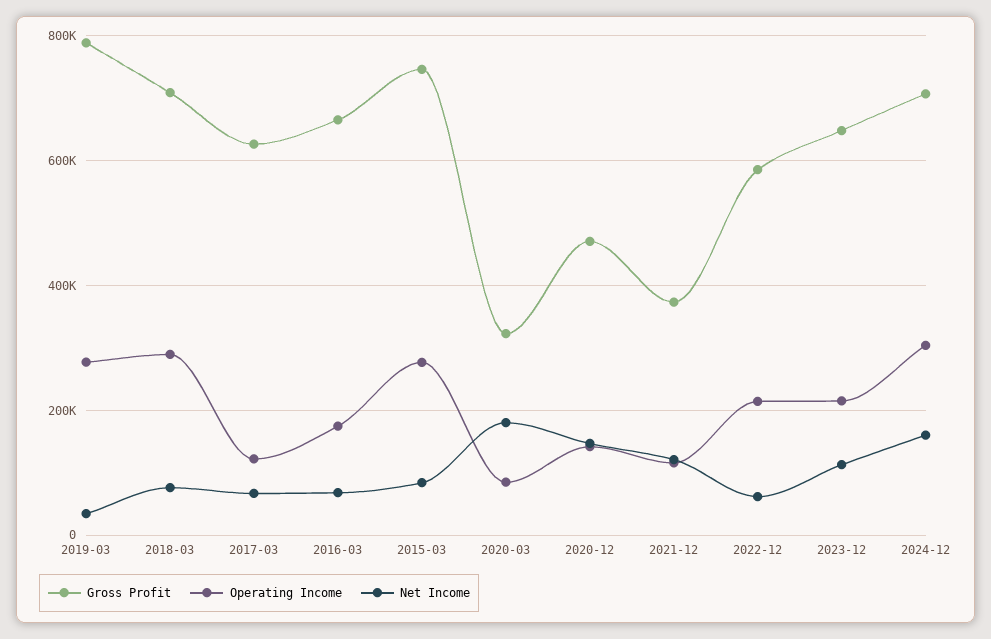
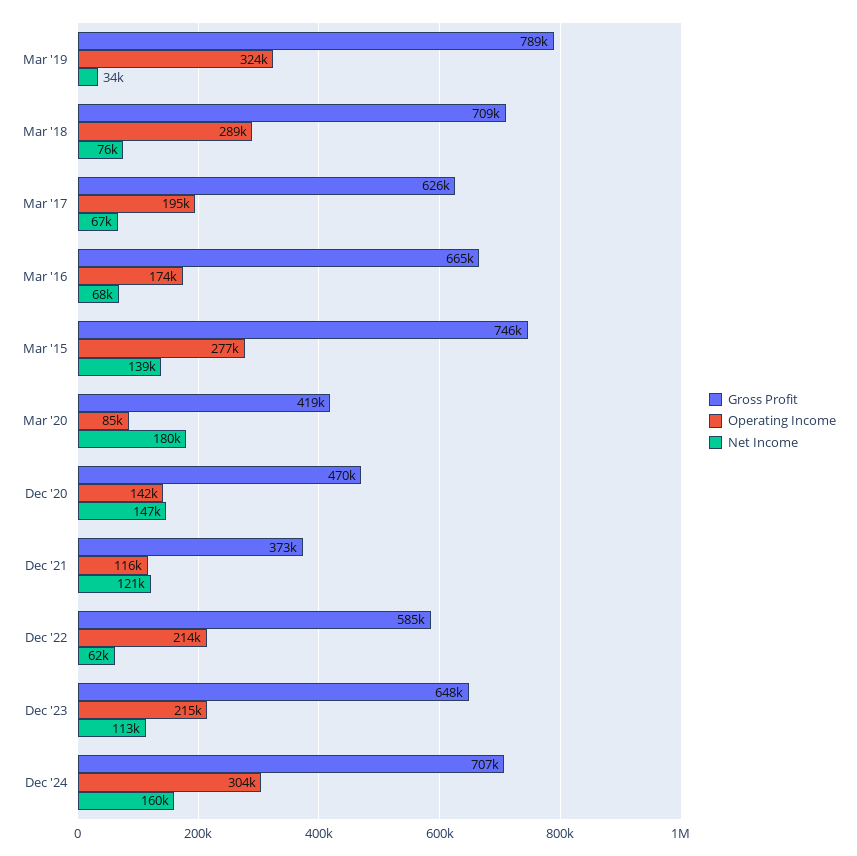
Operating Income, 2019-03: 280000 -> 324000
Operating Income, 2017-03: 120000 -> 195000
Net Income, 2015-03: 80000 -> 139000
Gross Profit, 2020-03: 320000 -> 419000

